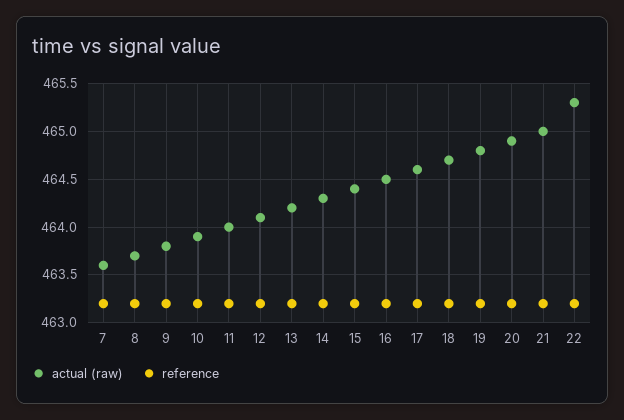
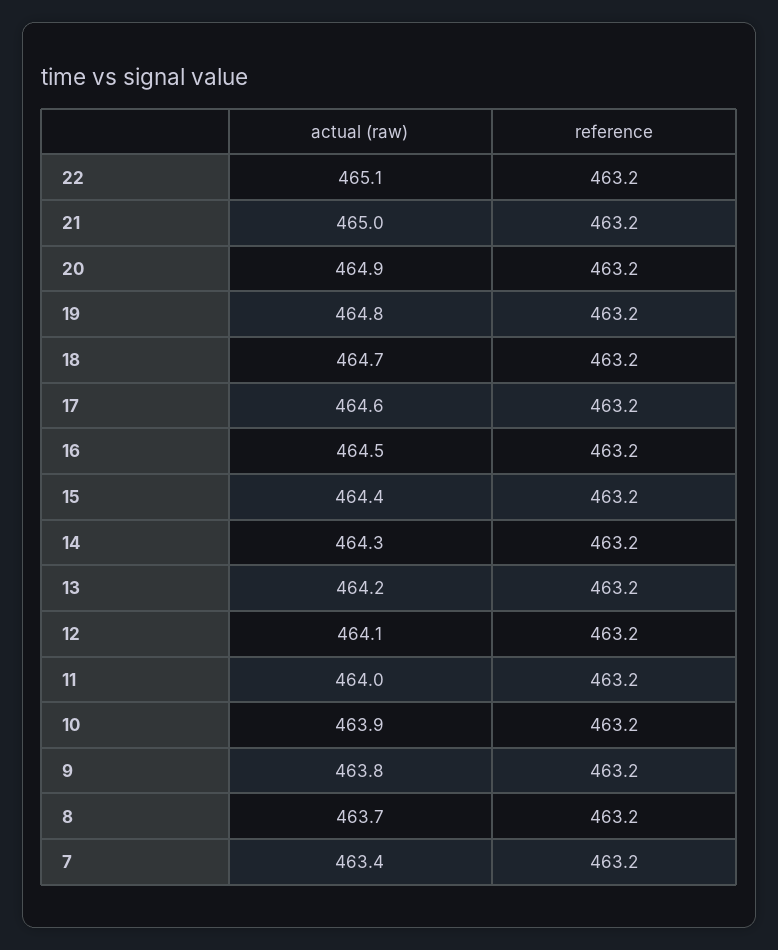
actual (raw), 7: 463.6 -> 463.4
actual (raw), 22: 465.3 -> 465.1

